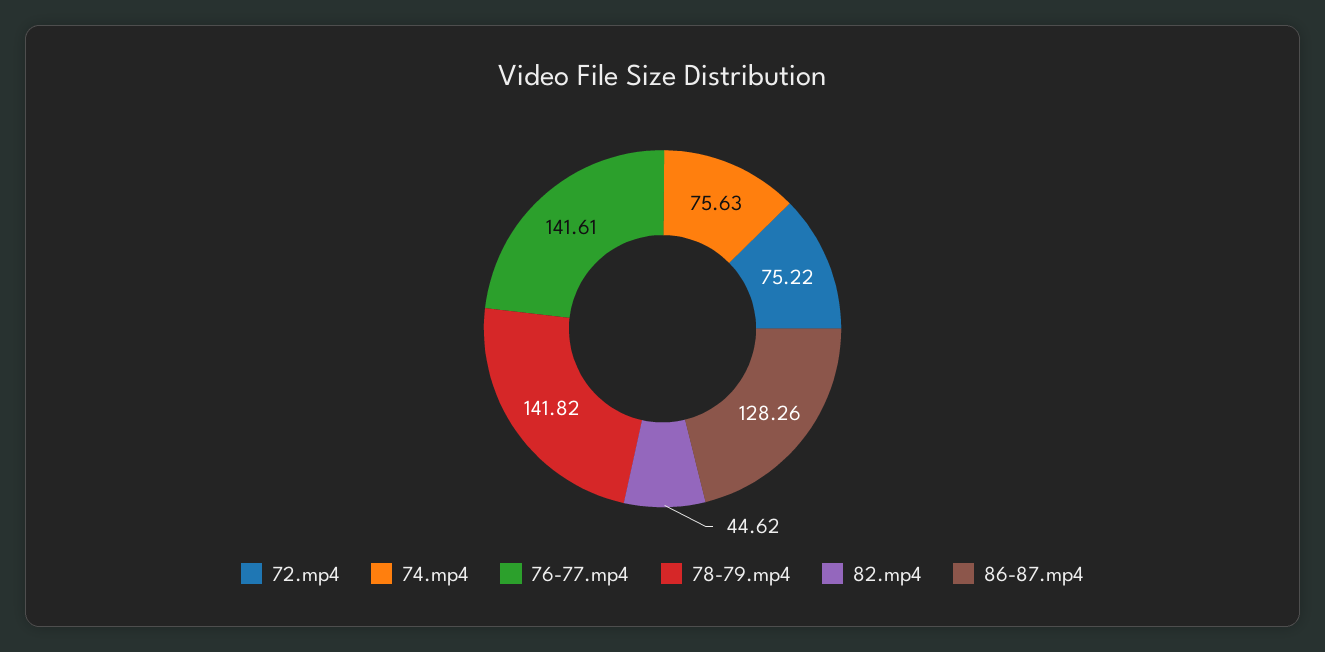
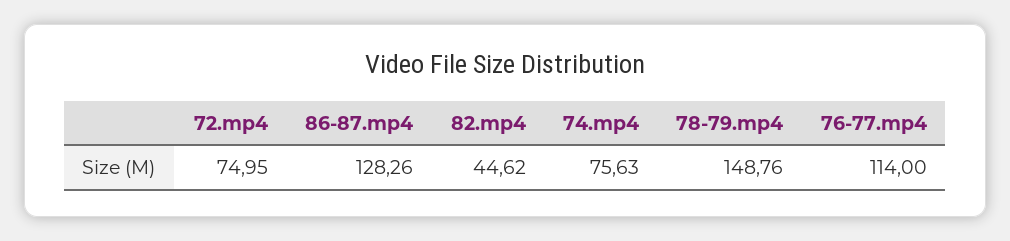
72.mp4: 75.22 -> 74.95
76-77.mp4: 141.61 -> 114
78-79.mp4: 141.82 -> 148.76

